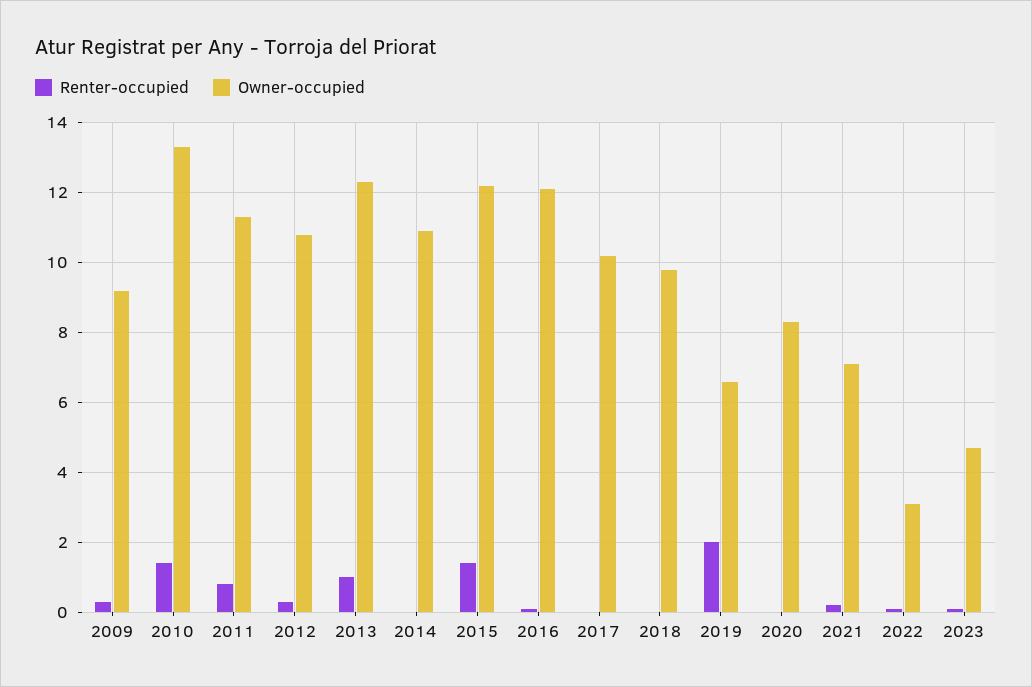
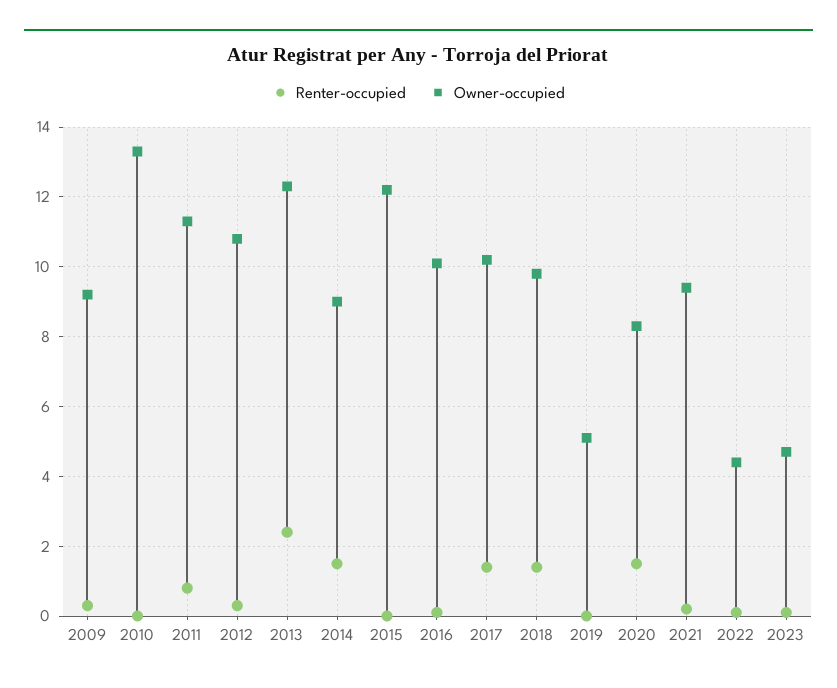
Renter-occupied, 2010: 1.5 -> 0
Renter-occupied, 2013: 1 -> 2.5
Renter-occupied, 2014: 0 -> 1.5
Owner-occupied, 2014: 11 -> 9
Renter-occupied, 2015: 1.5 -> 0
Owner-occupied, 2016: 12 -> 10
Renter-occupied, 2017: 0 -> 1.5
Renter-occupied, 2018: 0 -> 1.5
Renter-occupied, 2019: 2 -> 0
Owner-occupied, 2019: 6.5 -> 5
Renter-occupied, 2020: 0 -> 1.5
Owner-occupied, 2021: 7 -> 9.5
Owner-occupied, 2022: 3 -> 4.5

